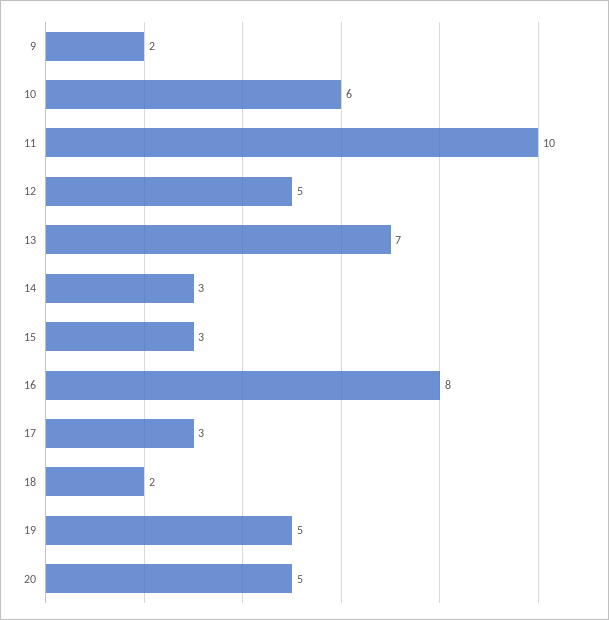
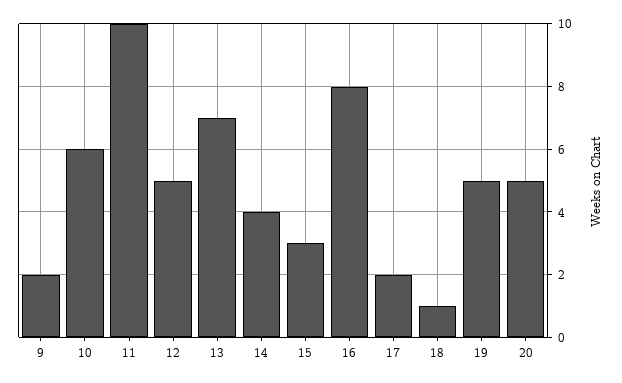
14: 3 -> 4
17: 3 -> 2
18: 2 -> 1

